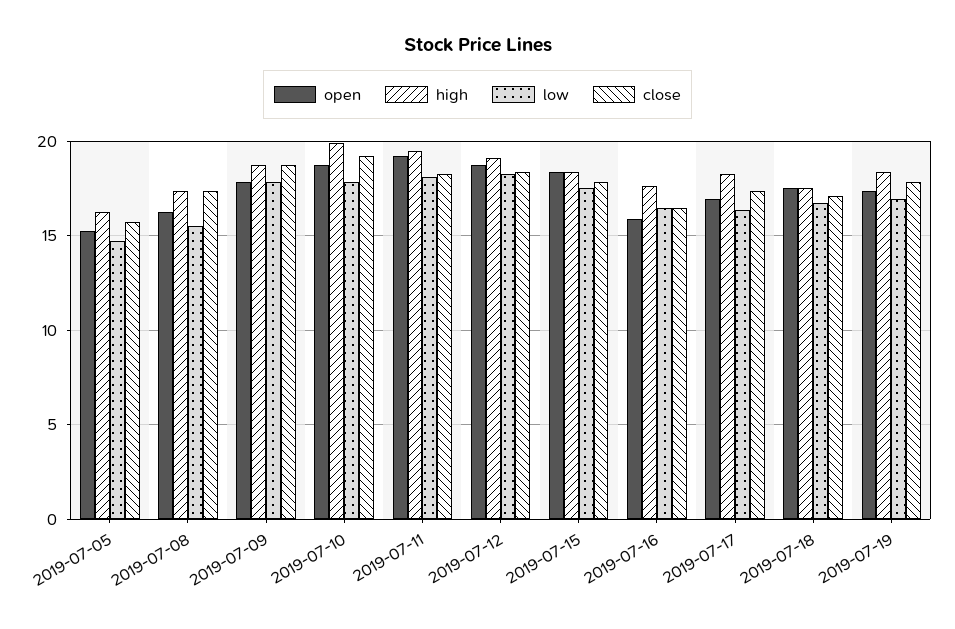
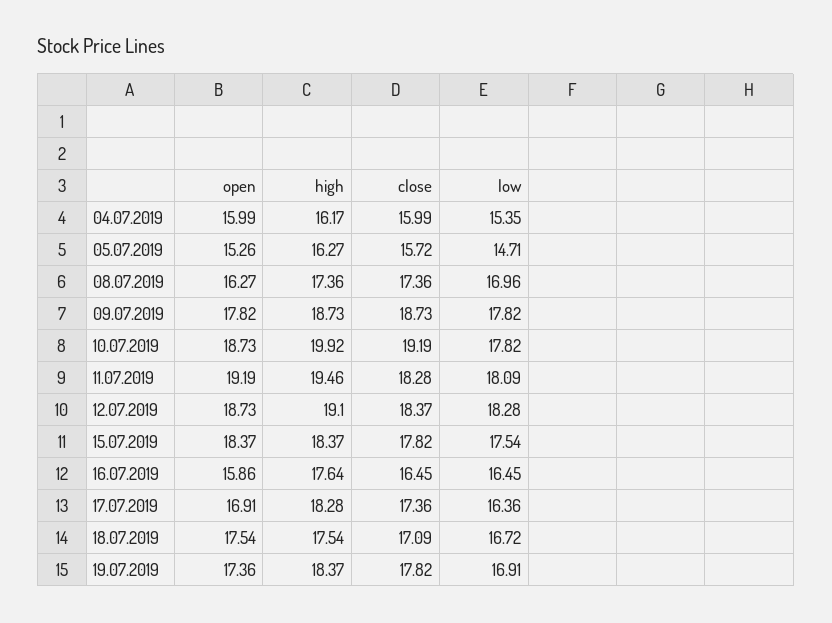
low, 2019-07-08: 15.5 -> 16.96
open, 04.07.2019: none -> 15.99
high, 04.07.2019: none -> 16.17
close, 04.07.2019: none -> 15.99
low, 04.07.2019: none -> 15.35

